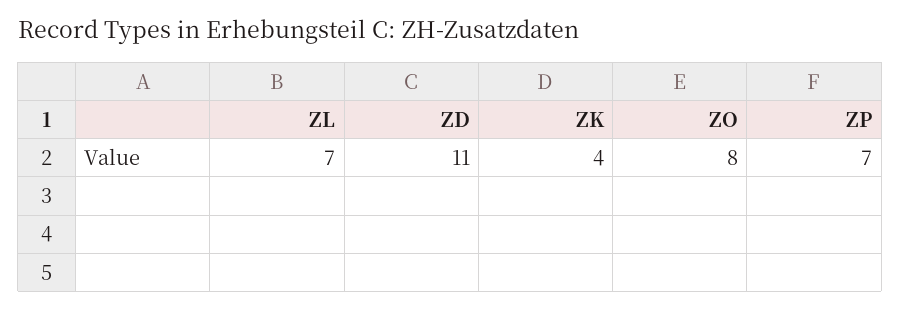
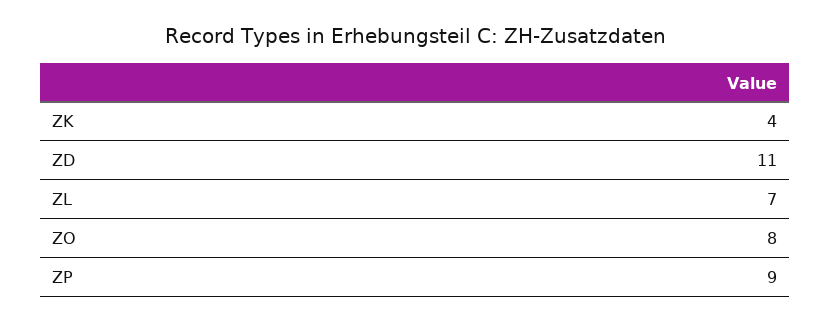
ZP: 7 -> 9

